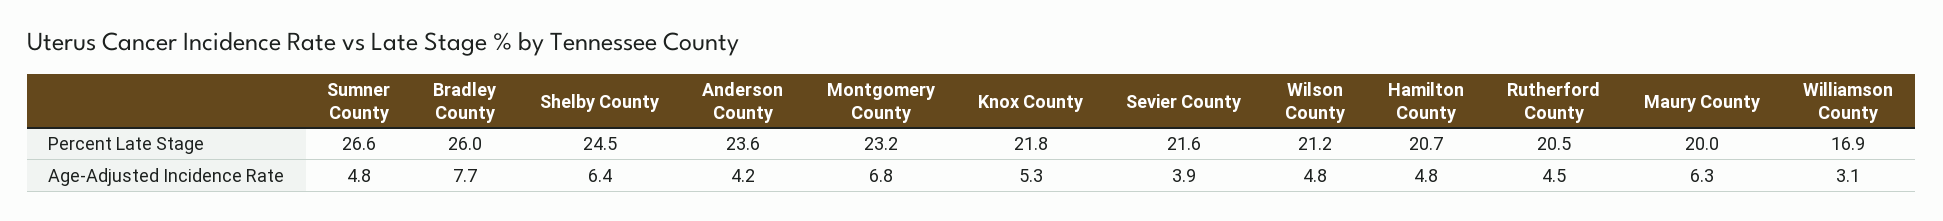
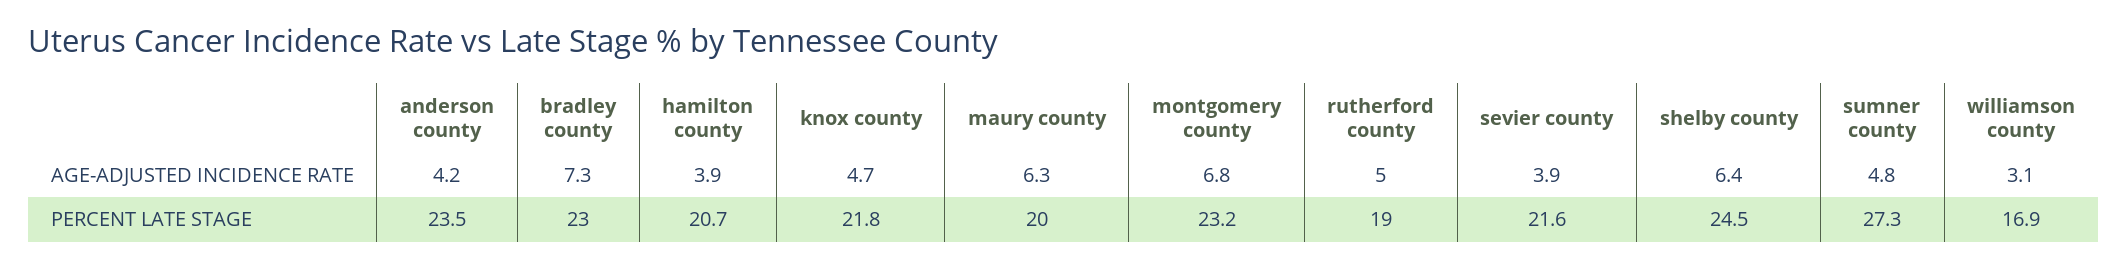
Sumner County, Percent Late Stage: 26.6 -> 27.3
Bradley County, Percent Late Stage: 26 -> 23
Anderson County, Percent Late Stage: 23.6 -> 23.5
Wilson County, Percent Late Stage: 21.2 -> none
Rutherford County, Percent Late Stage: 20.5 -> 19
Bradley County, Age-Adjusted Incidence Rate: 7.7 -> 7.3
Knox County, Age-Adjusted Incidence Rate: 5.3 -> 4.7
Wilson County, Age-Adjusted Incidence Rate: 4.8 -> none
Hamilton County, Age-Adjusted Incidence Rate: 4.8 -> 3.9
Rutherford County, Age-Adjusted Incidence Rate: 4.5 -> 5

